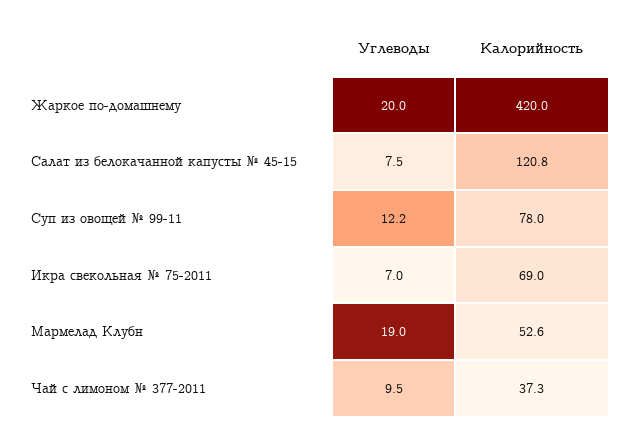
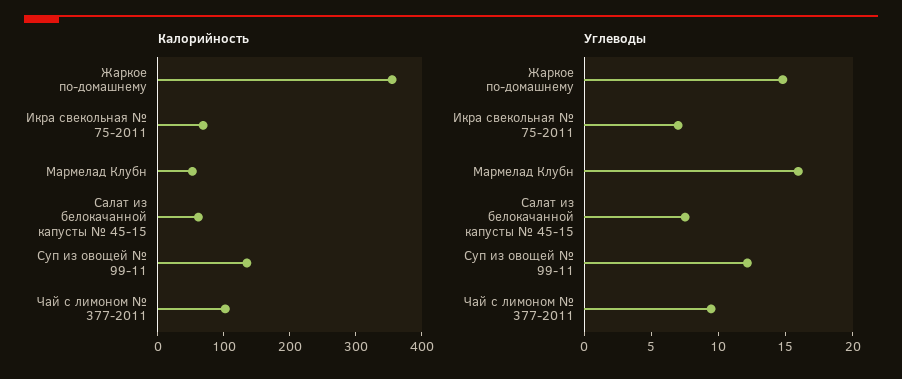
Углеводы, Жаркое по-домашнему: 20 -> 15
Калорийность, Жаркое по-домашнему: 420 -> 360
Калорийность, Салат из белокачанной капусты № 45-15: 120.8 -> 60
Калорийность, Суп из овощей № 99-11: 78 -> 140
Углеводы, Мармелад Клубн: 19 -> 16
Калорийность, Чай с лимоном № 377-2011: 37.3 -> 100

